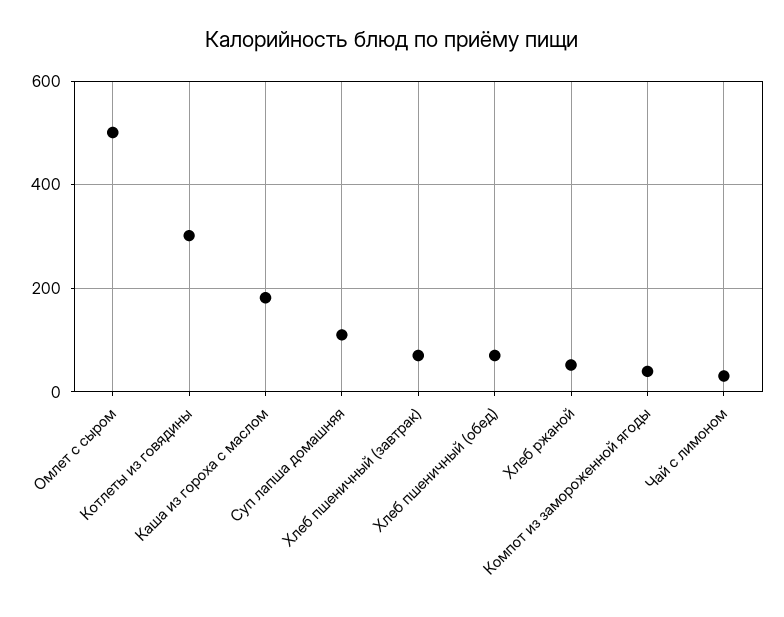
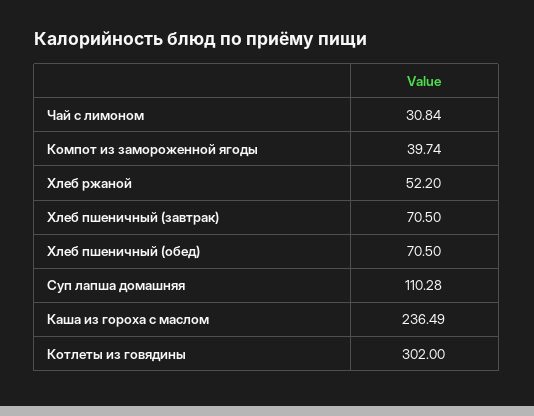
Омлет с сыром: 500 -> none
Каша из гороха с маслом: 180 -> 236.49

